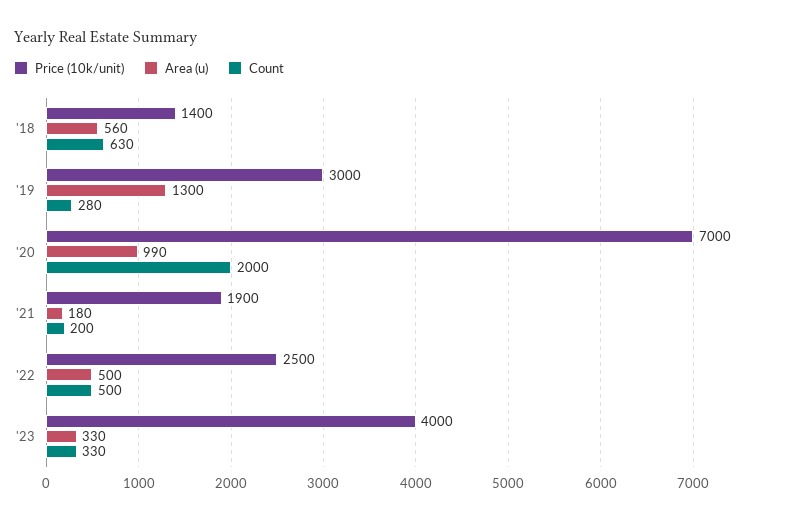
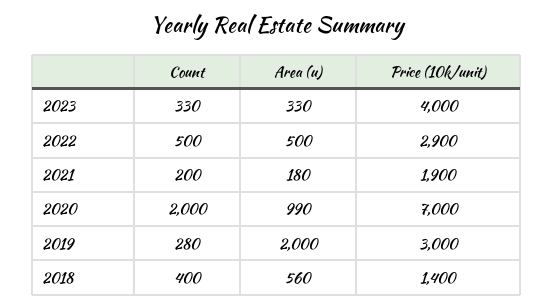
Count, '18: 630 -> 400
Area (u), '19: 1300 -> 2000
Price (10k/unit), '22: 2500 -> 2900

